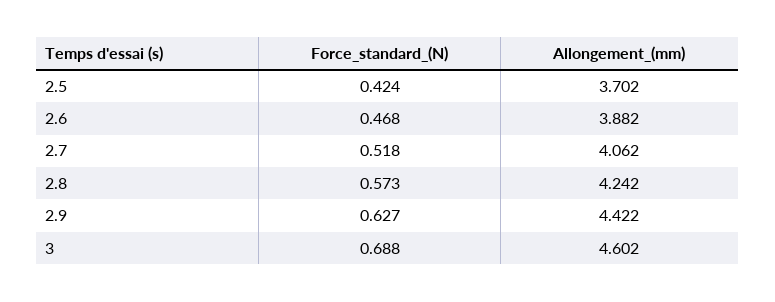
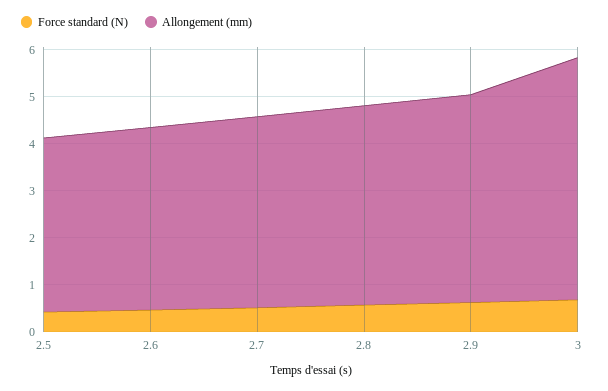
Allongement_(mm), 3: 4.602 -> 5.2

